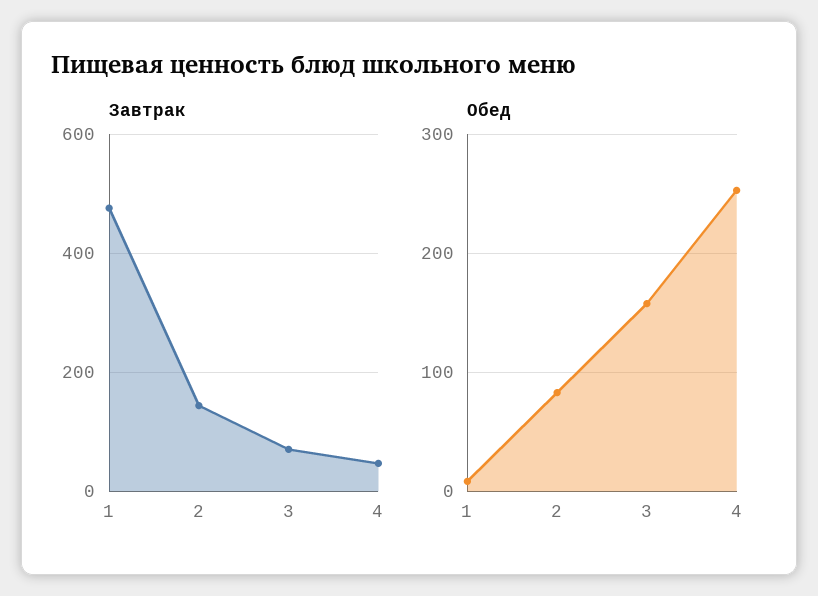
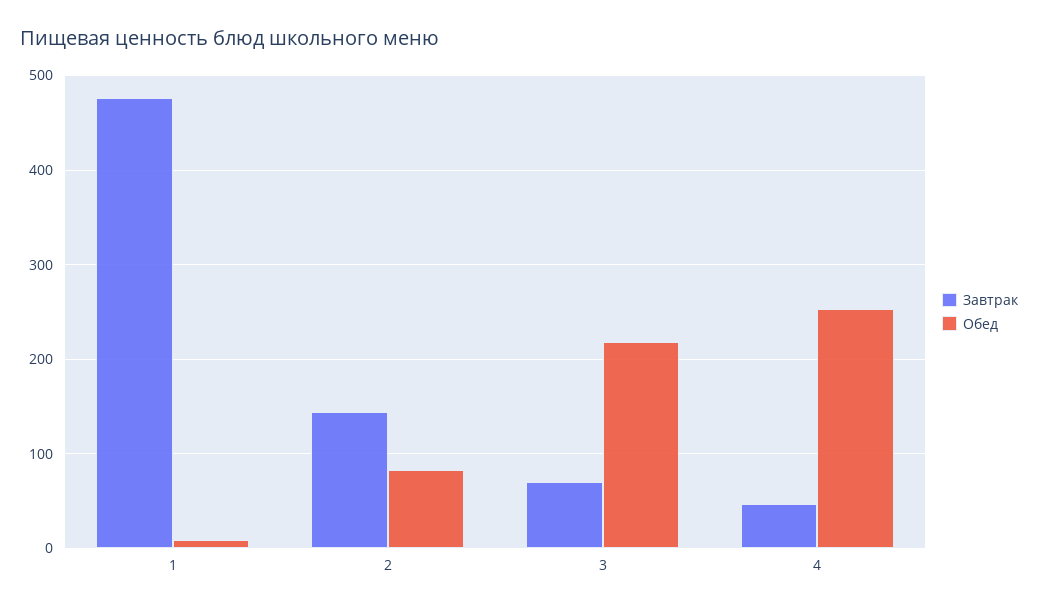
Обед, 3: 160 -> 220

